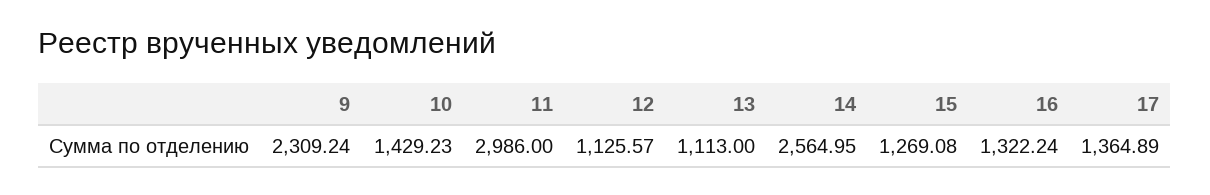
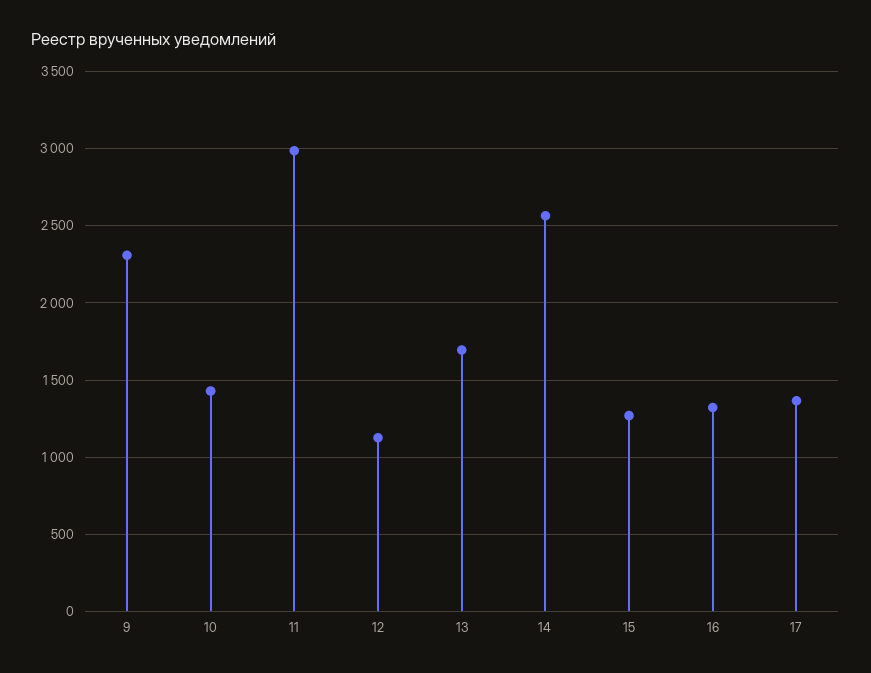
13: 1113 -> 1700

